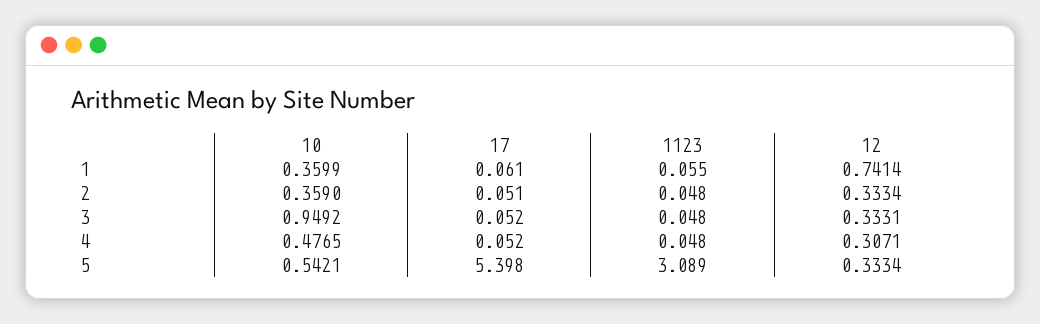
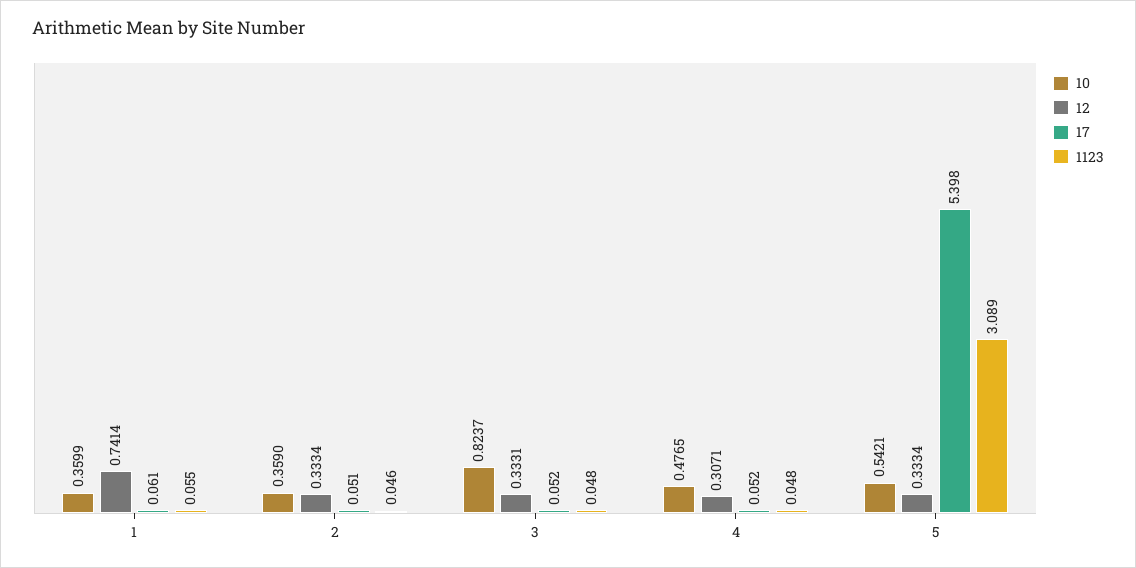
1123, 2: 0.048 -> 0.046
10, 3: 0.9492 -> 0.8237

